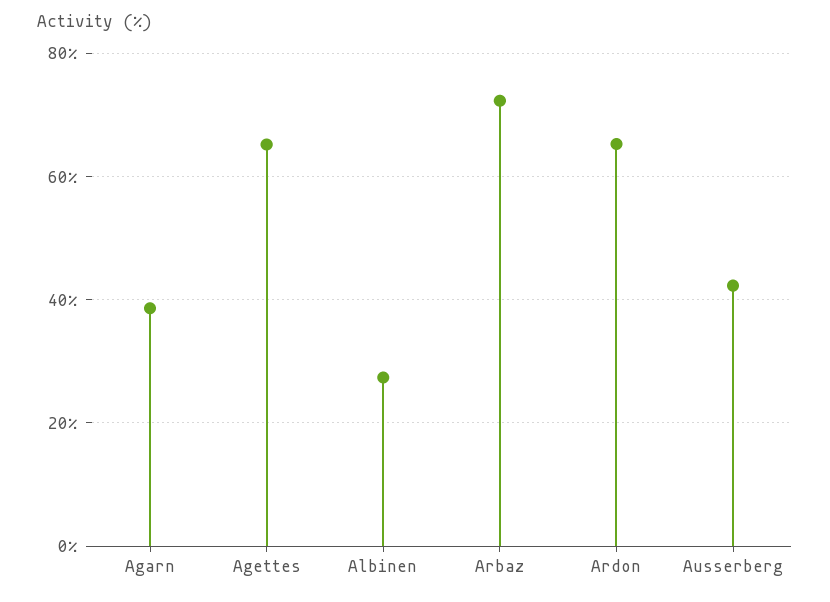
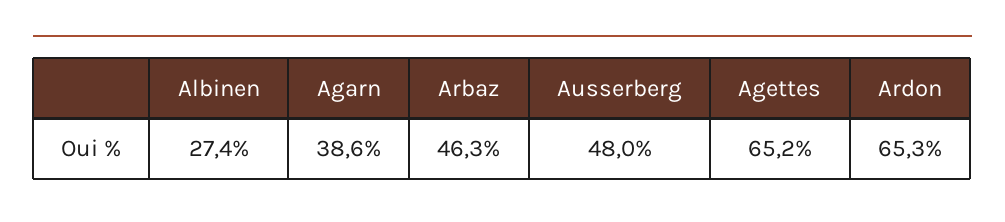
Arbaz: 72 -> 46.3
Ausserberg: 42 -> 48

